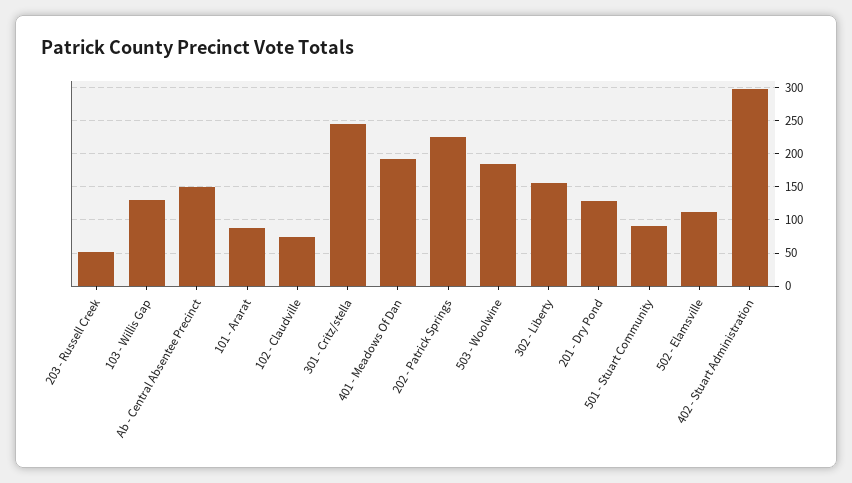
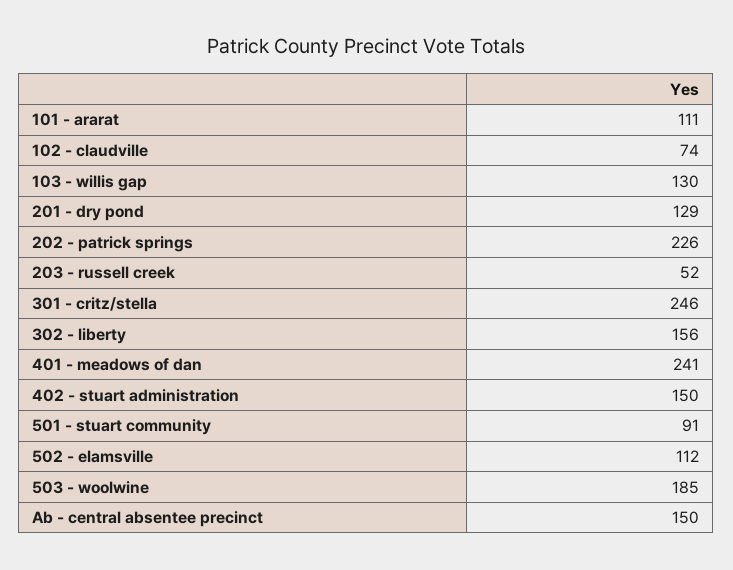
101 - Ararat: 90 -> 111
401 - Meadows Of Dan: 190 -> 241
402 - Stuart Administration: 300 -> 150

